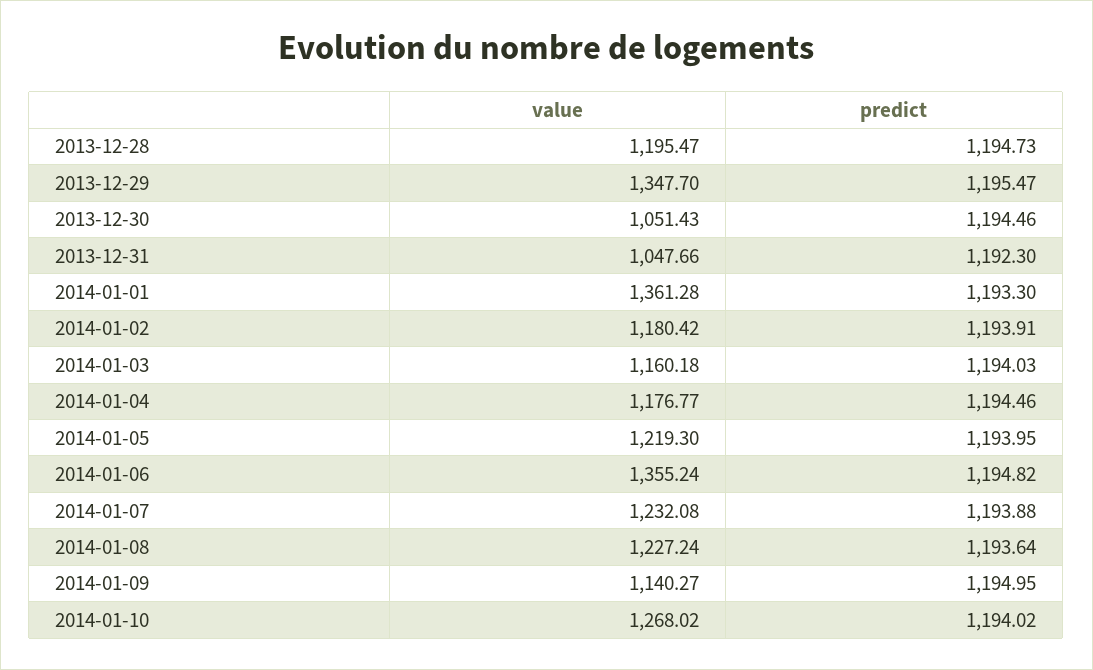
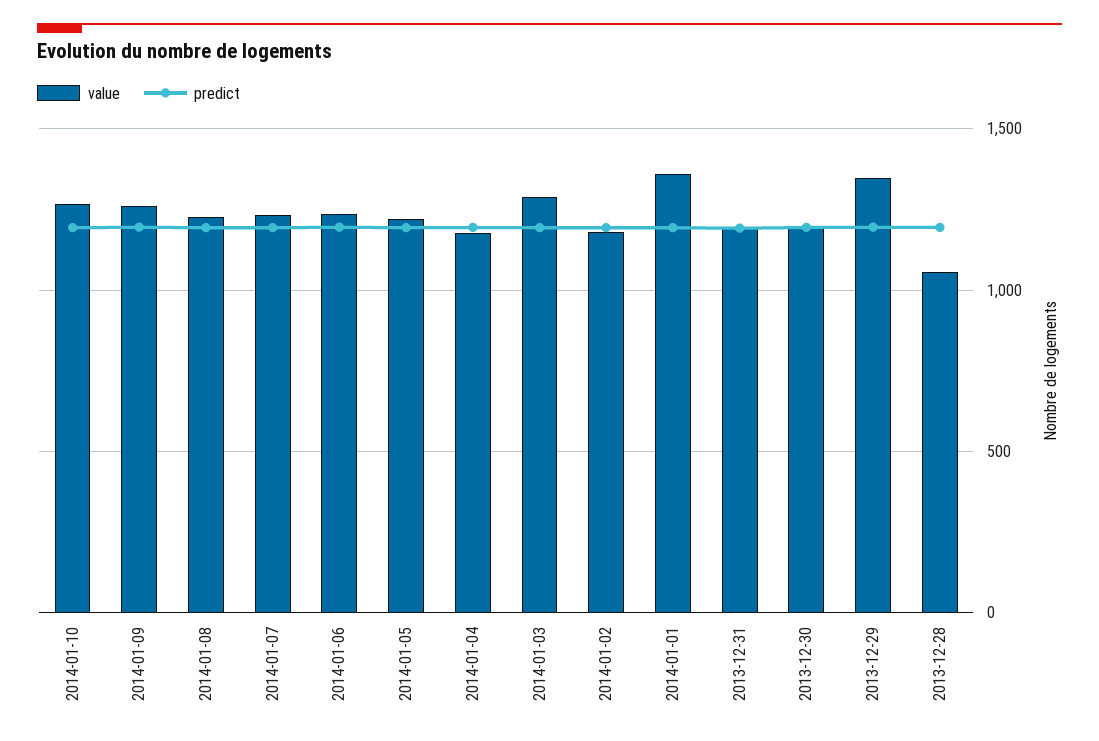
value, 2013-12-28: 1195.47 -> 1050
value, 2013-12-30: 1051.43 -> 1200
value, 2013-12-31: 1047.66 -> 1200
value, 2014-01-03: 1160.18 -> 1300
value, 2014-01-06: 1355.24 -> 1250
value, 2014-01-09: 1140.27 -> 1250

